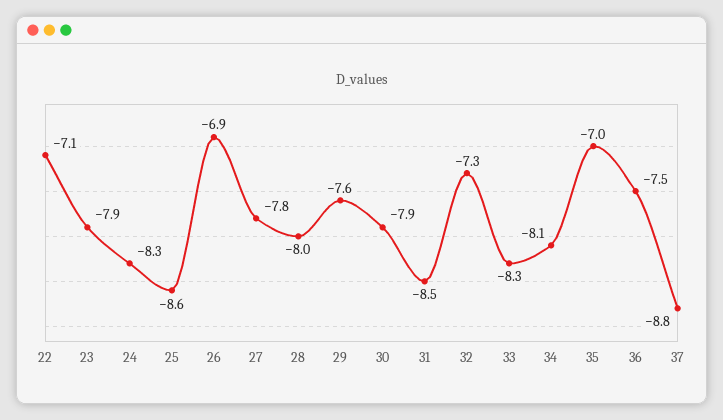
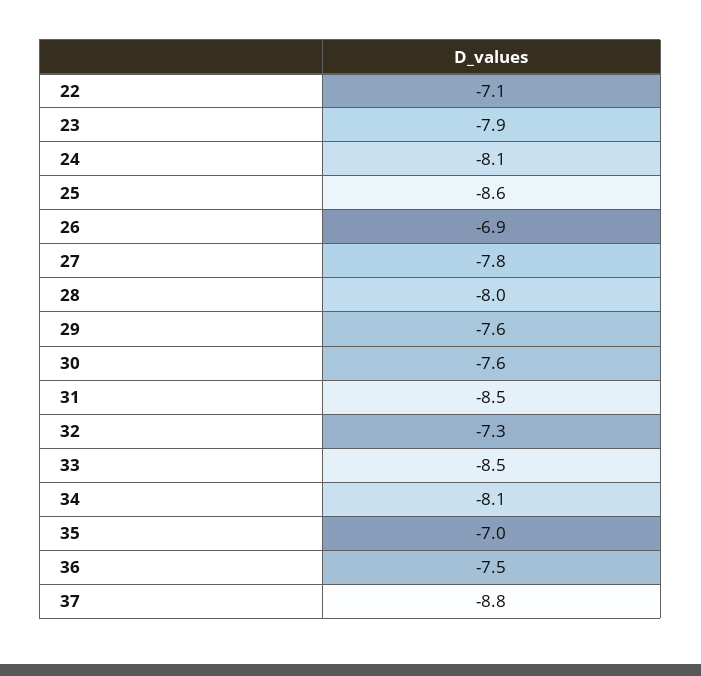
24: -8.3 -> -8.1
30: -7.9 -> -7.6
33: -8.3 -> -8.5

